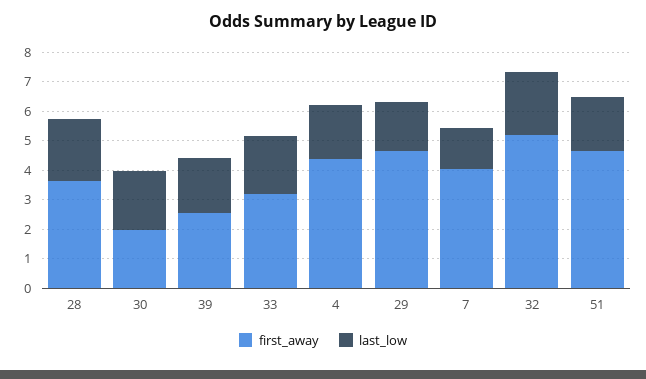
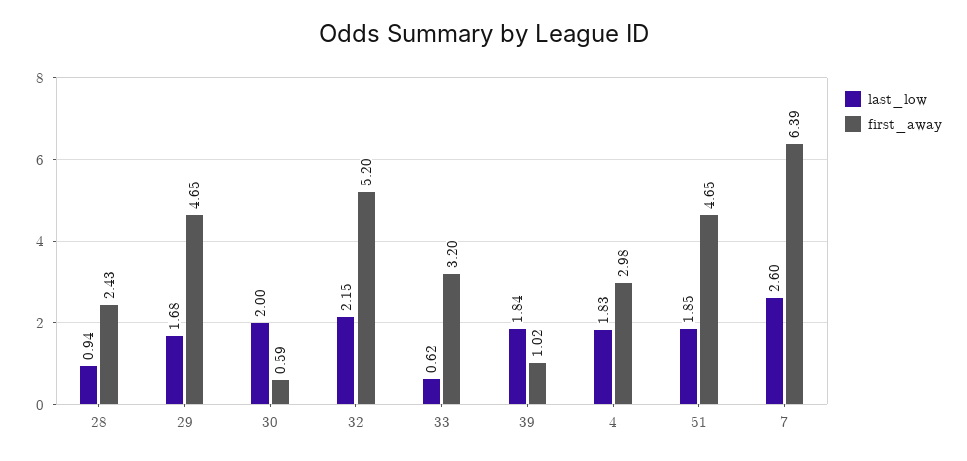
first_away, 28: 3.5 -> 2.43
last_low, 28: 2 -> 0.94
first_away, 30: 2 -> 0.59
first_away, 39: 2.5 -> 1.02
last_low, 33: 2 -> 0.62
first_away, 4: 4.5 -> 2.98
first_away, 7: 4 -> 6.39
last_low, 7: 1.5 -> 2.6

